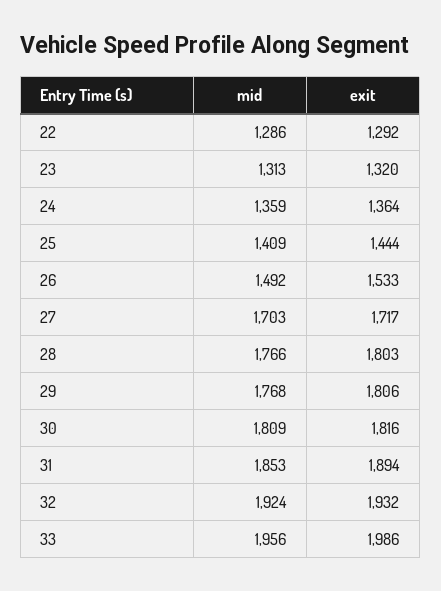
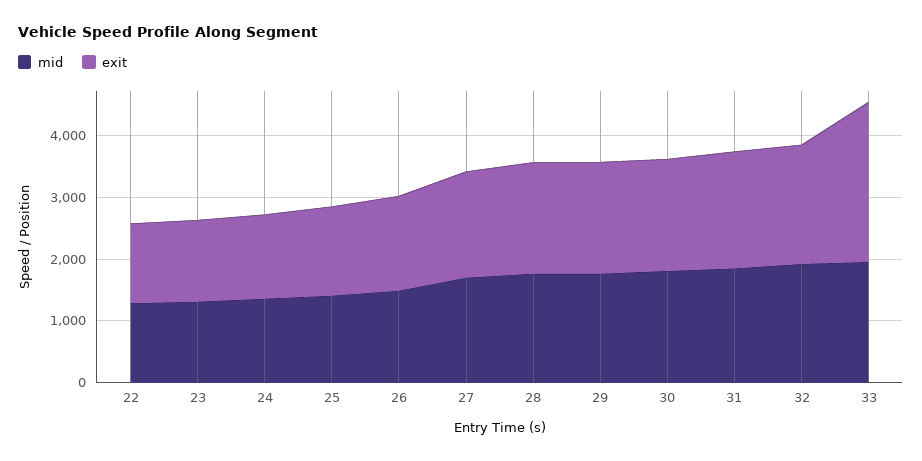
exit, 33: 1986 -> 2600

